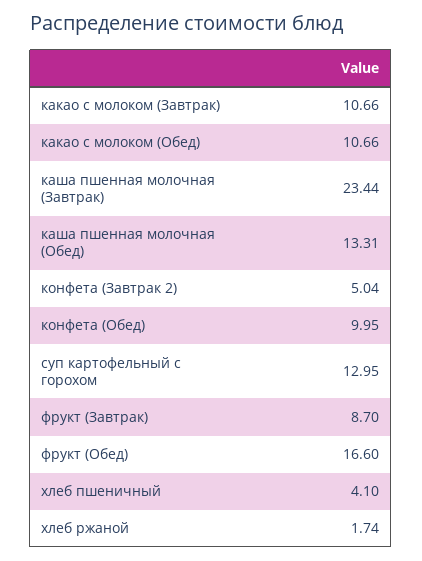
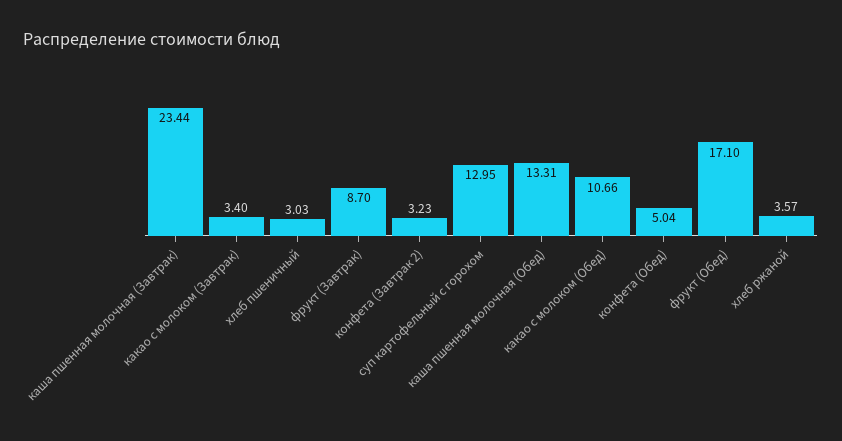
какао с молоком (Завтрак): 10.66 -> 3.4
конфета (Завтрак 2): 5.04 -> 3.23
конфета (Обед): 9.95 -> 5.04
фрукт (Обед): 16.6 -> 17.1
хлеб пшеничный: 4.1 -> 3.03
хлеб ржаной: 1.74 -> 3.57

